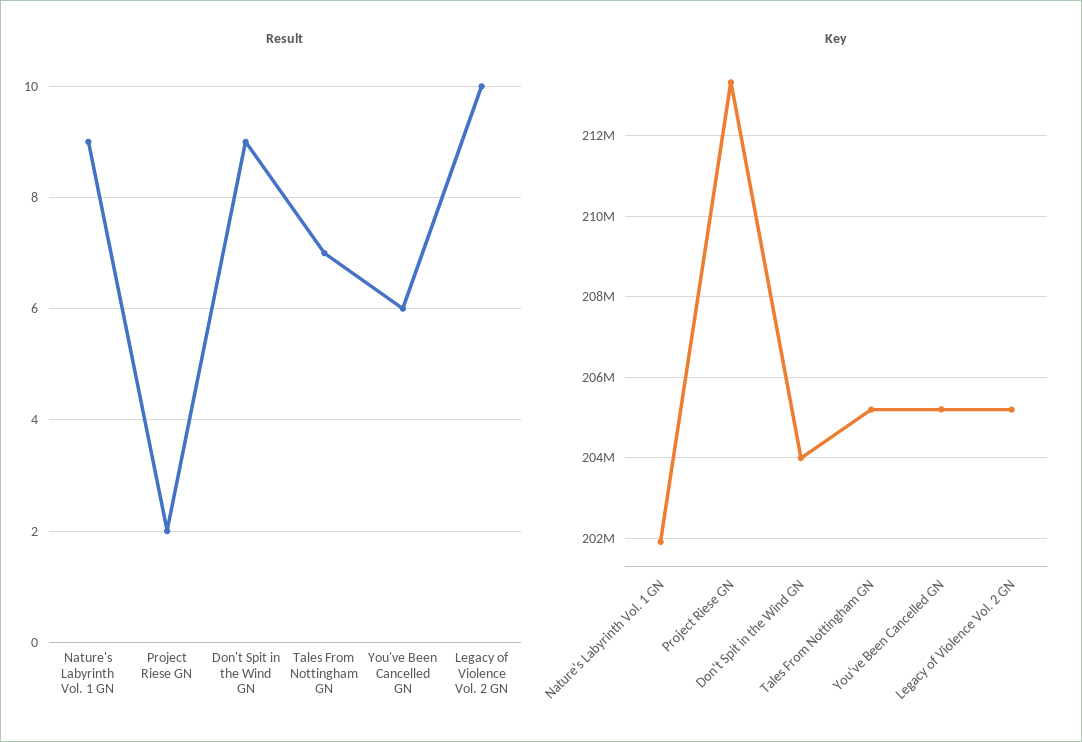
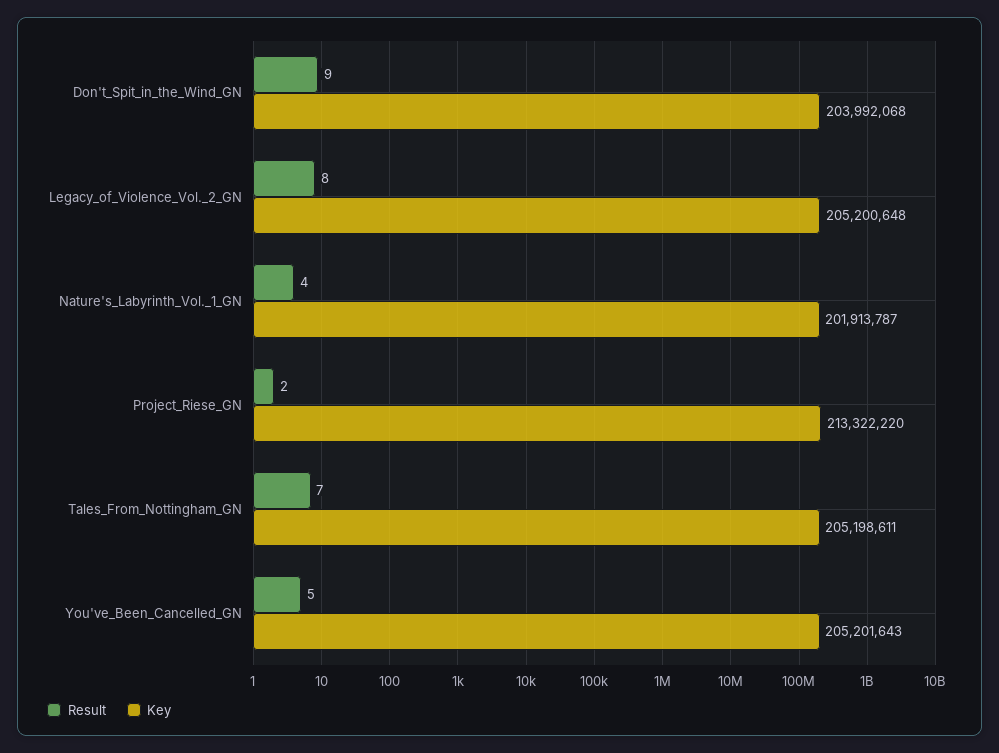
Result, Nature's Labyrinth Vol. 1 GN: 9 -> 4
Result, You've Been Cancelled GN: 6 -> 5
Result, Legacy of Violence Vol. 2 GN: 10 -> 8

